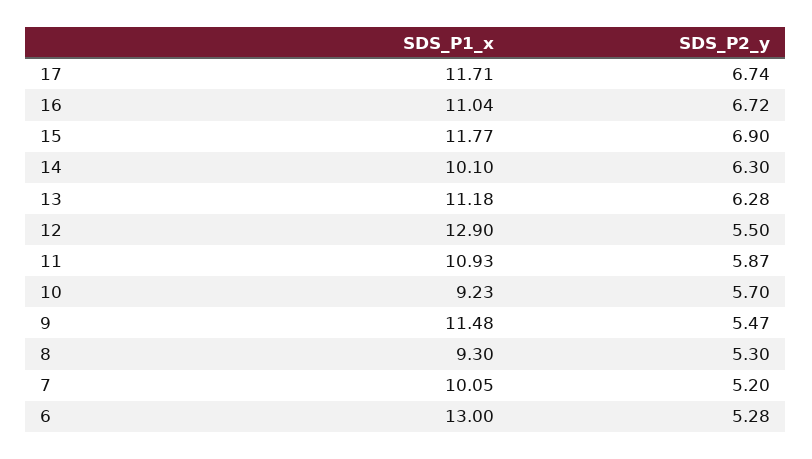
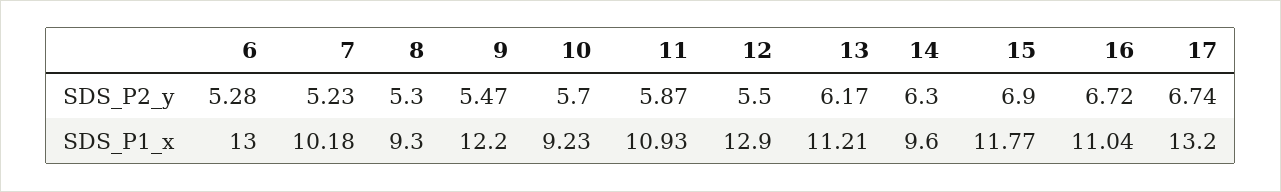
SDS_P1_x, 17: 11.71 -> 13.2
SDS_P1_x, 14: 10.1 -> 9.6
SDS_P1_x, 13: 11.18 -> 11.21
SDS_P2_y, 13: 6.28 -> 6.17
SDS_P1_x, 9: 11.48 -> 12.2
SDS_P1_x, 7: 10.05 -> 10.18
SDS_P2_y, 7: 5.2 -> 5.23

